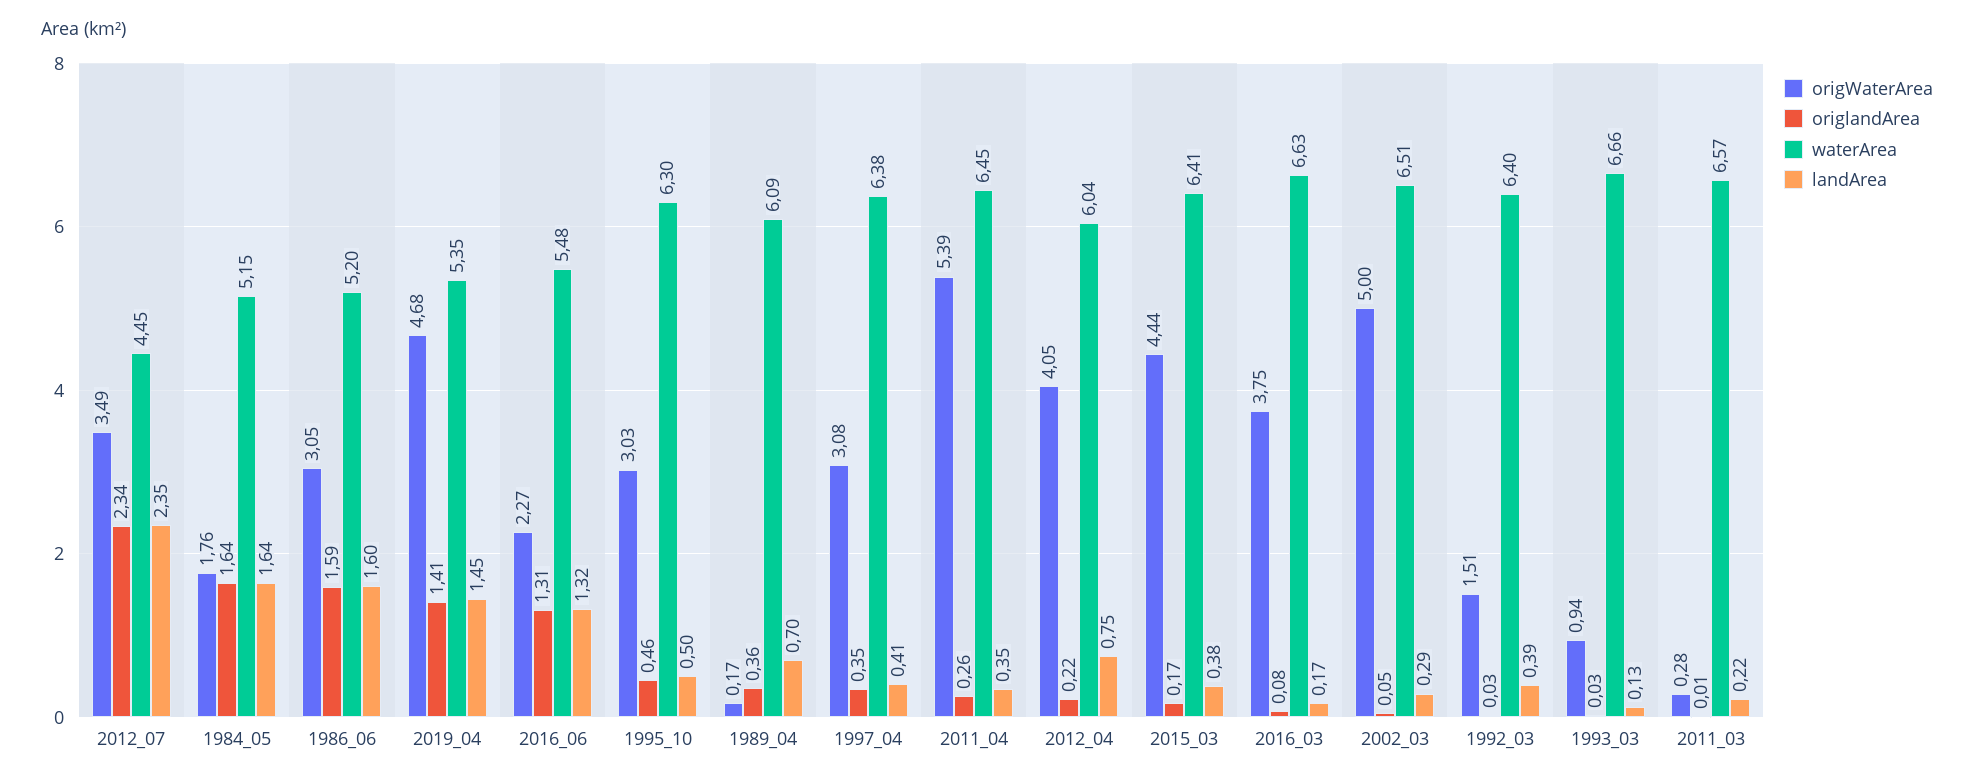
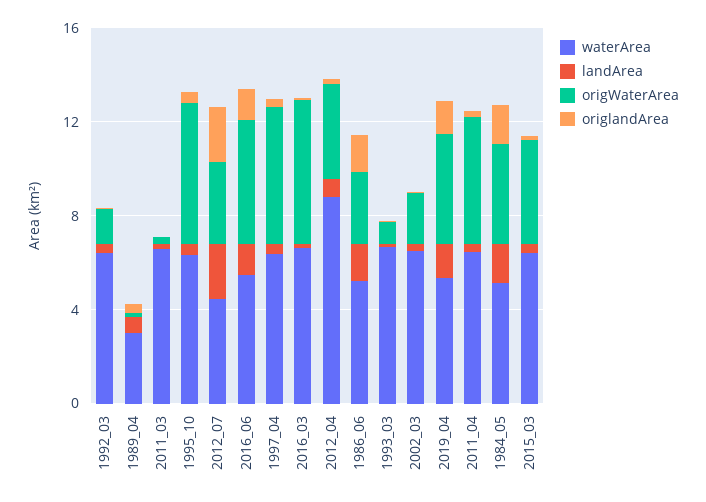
origWaterArea, 1984_05: 1.76 -> 4
origWaterArea, 2016_06: 2.27 -> 5
origWaterArea, 1995_10: 3.03 -> 6
waterArea, 1989_04: 6.09 -> 3
origWaterArea, 1997_04: 3.08 -> 6
waterArea, 2012_04: 6.04 -> 9
origWaterArea, 2016_03: 3.75 -> 6
origWaterArea, 2002_03: 5 -> 2

